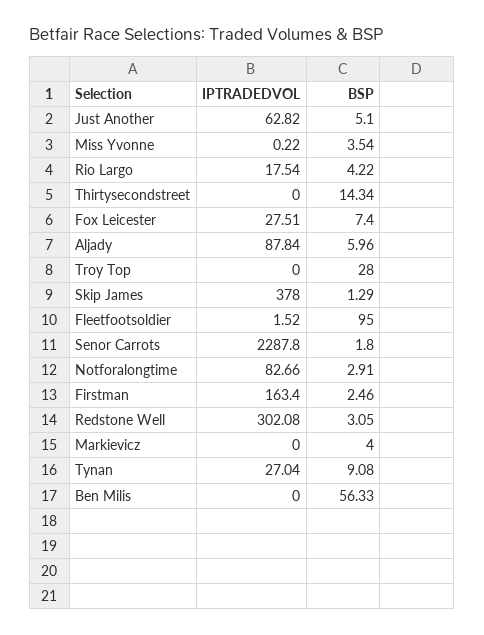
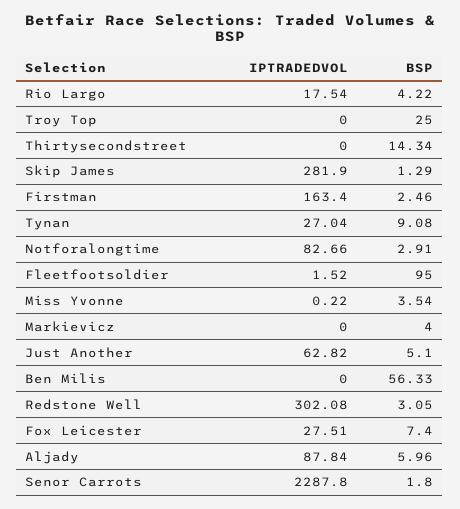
BSP, Troy Top: 28 -> 25
IPTRADEDVOL, Skip James: 378 -> 281.9

